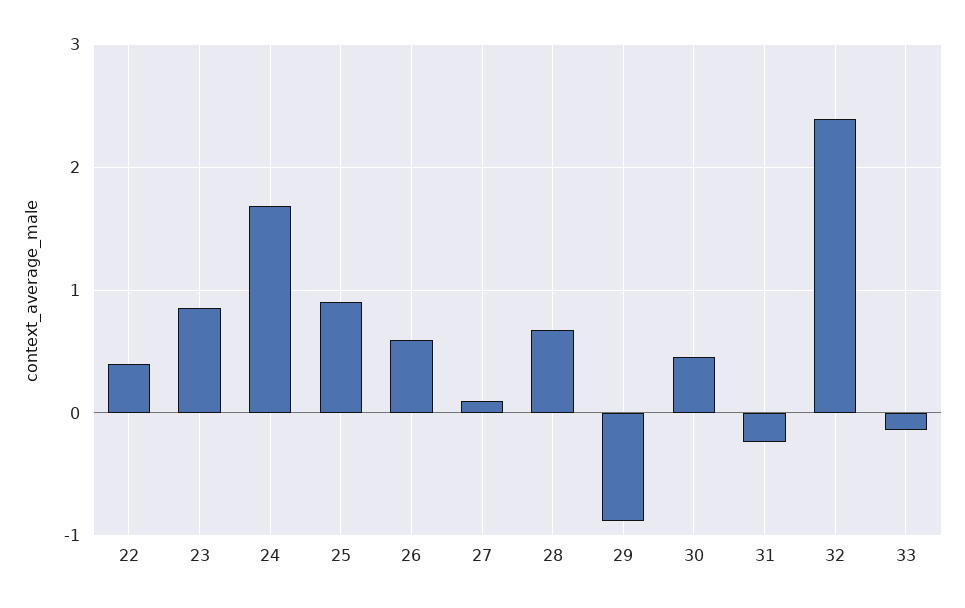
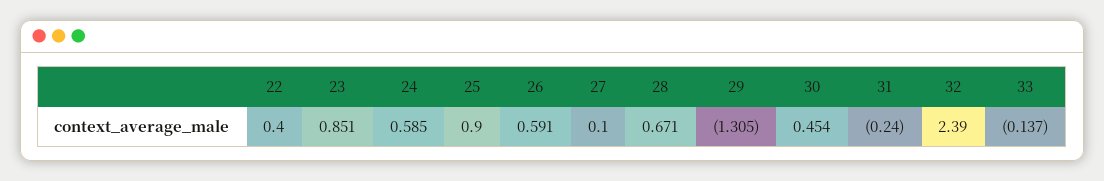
24: 1.7 -> 0.585
29: -0.9 -> -1.305

